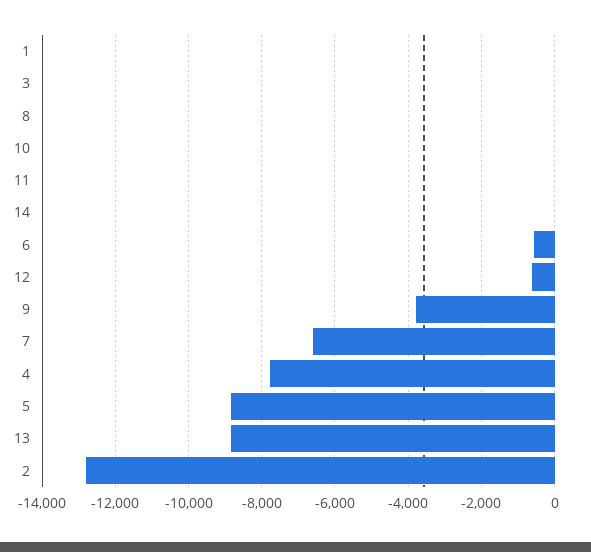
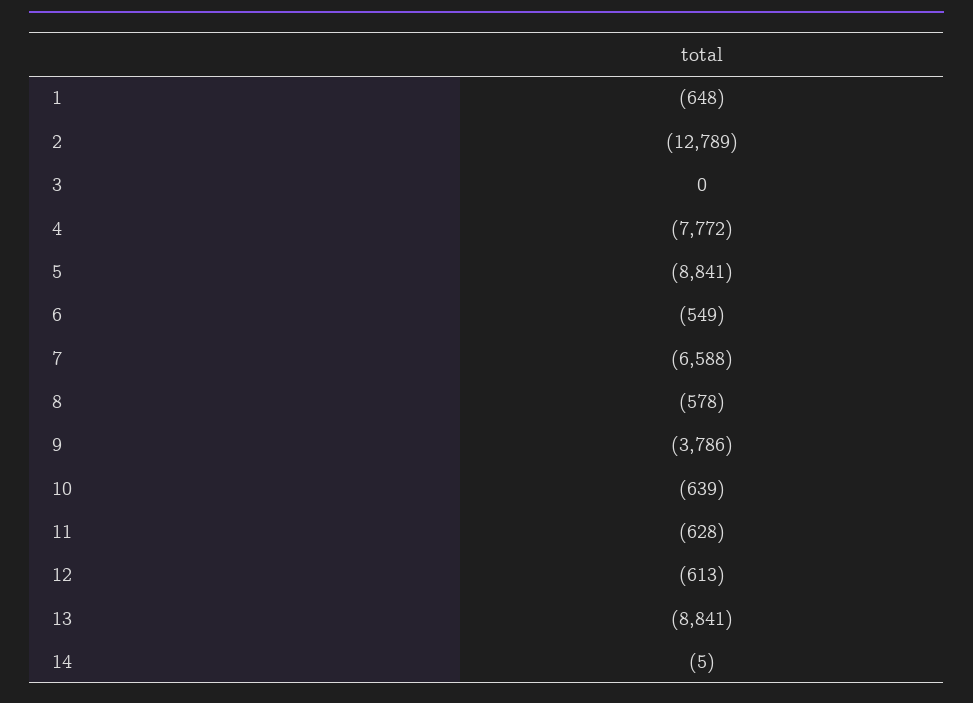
1: 0 -> -648
8: 0 -> -578
10: 0 -> -639
11: 0 -> -628

